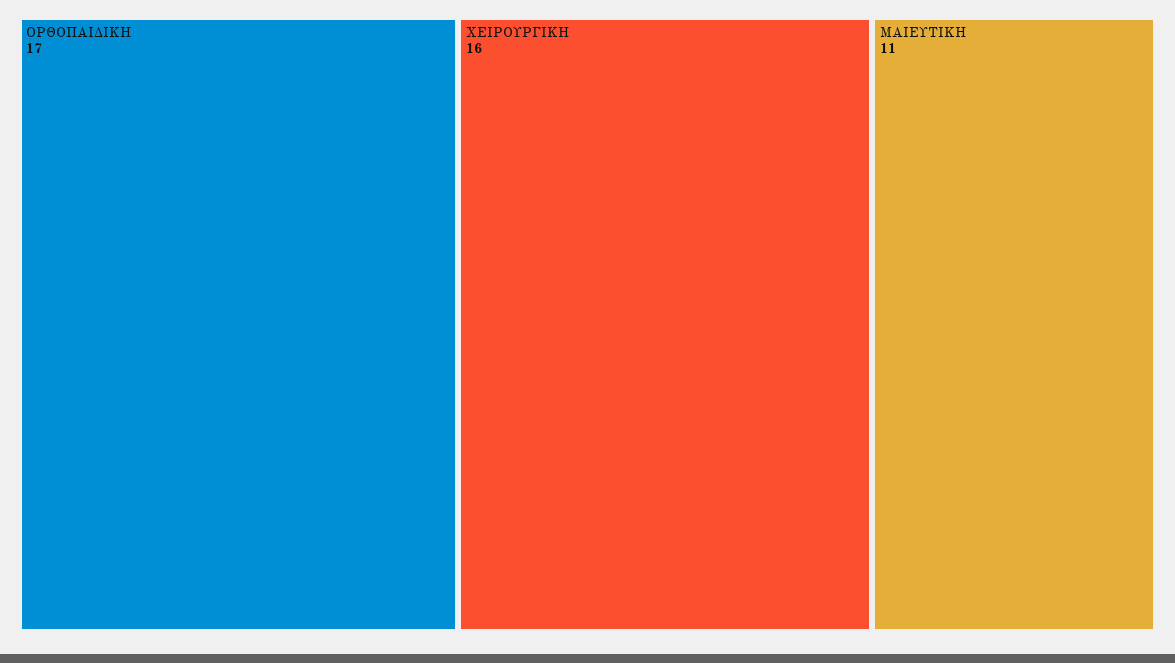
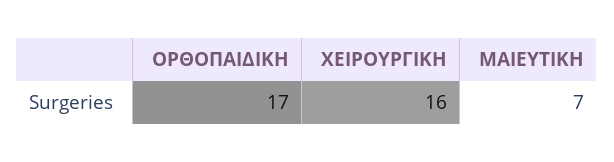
ΜΑΙΕΥΤΙΚΗ: 11 -> 7

